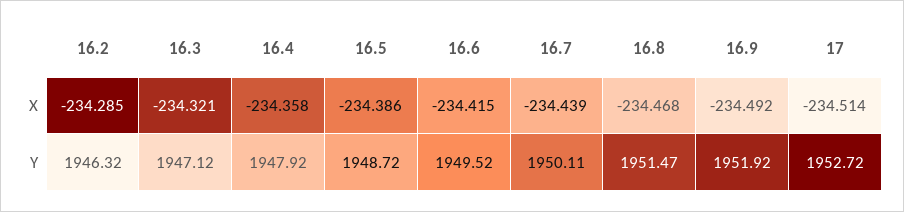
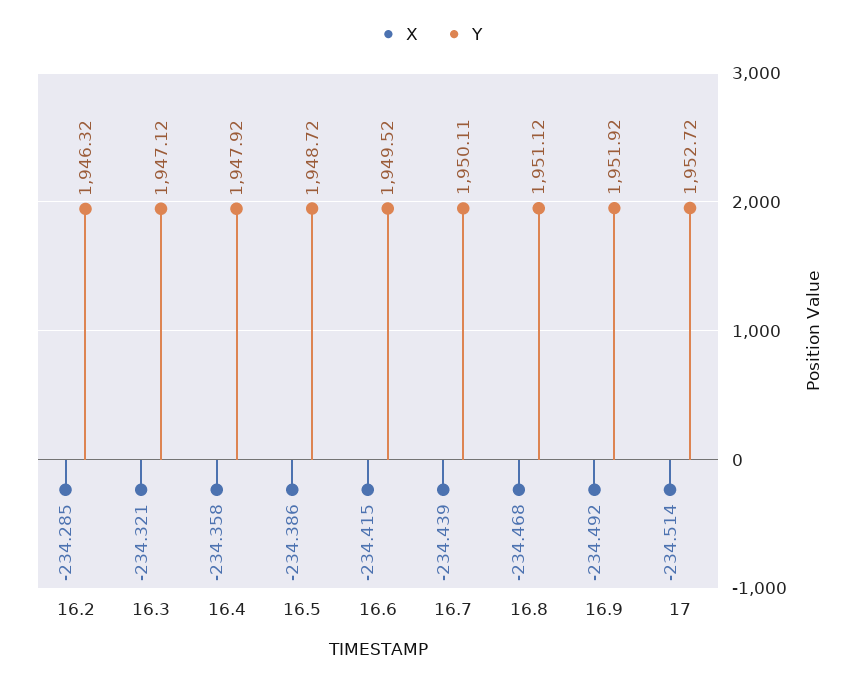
Y, 16.8: 1951.47 -> 1951.12

